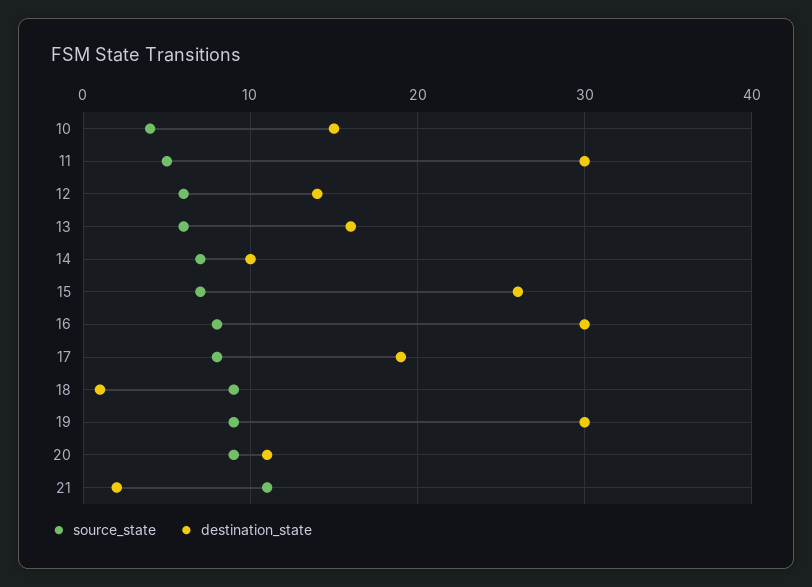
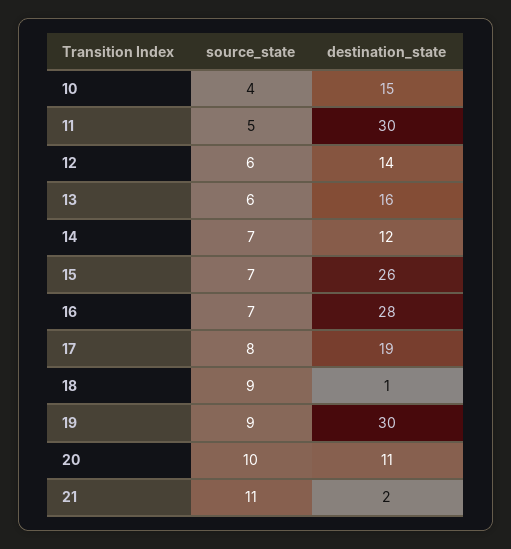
destination_state, 14: 10 -> 12
source_state, 16: 8 -> 7
destination_state, 16: 30 -> 28
source_state, 20: 9 -> 10

